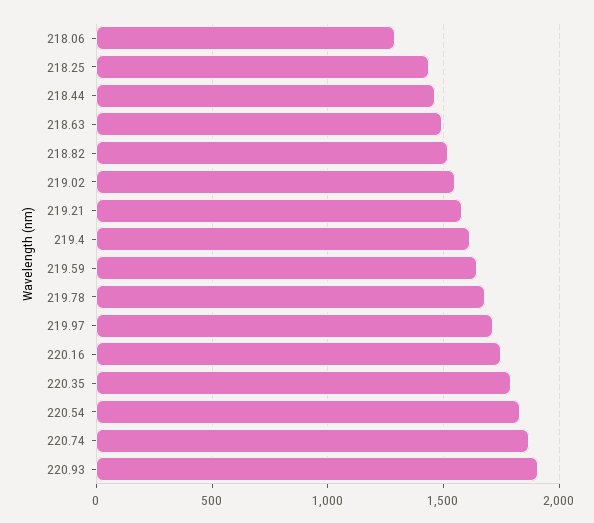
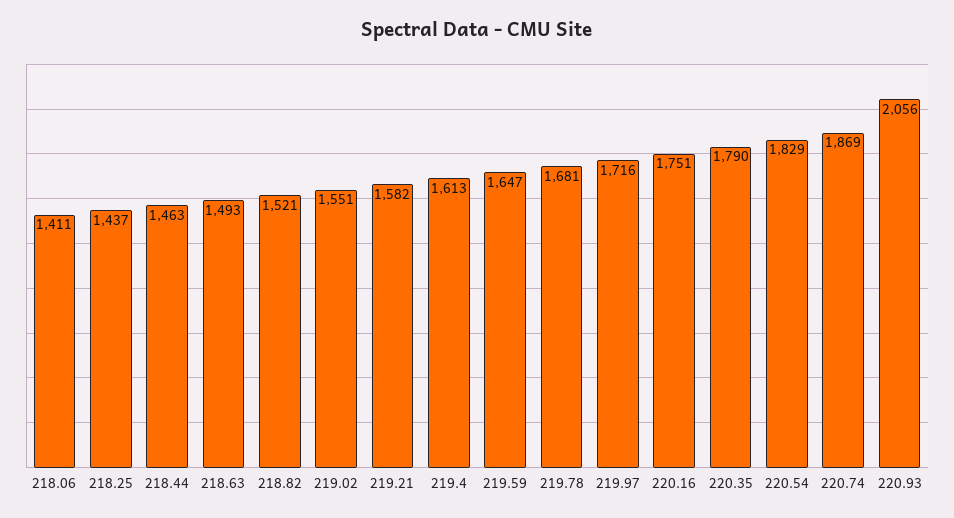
218.06: 1300 -> 1411
220.93: 1900 -> 2056

